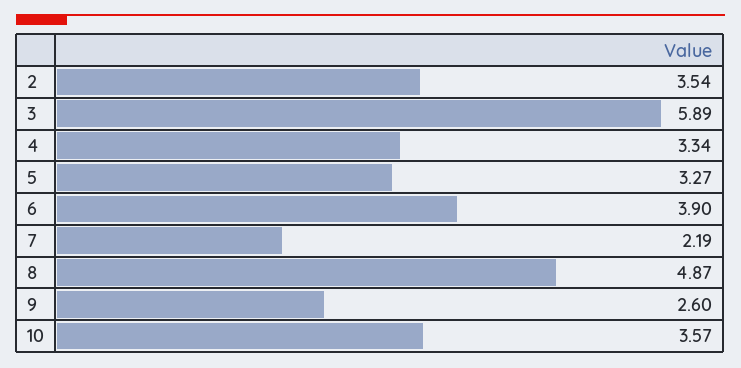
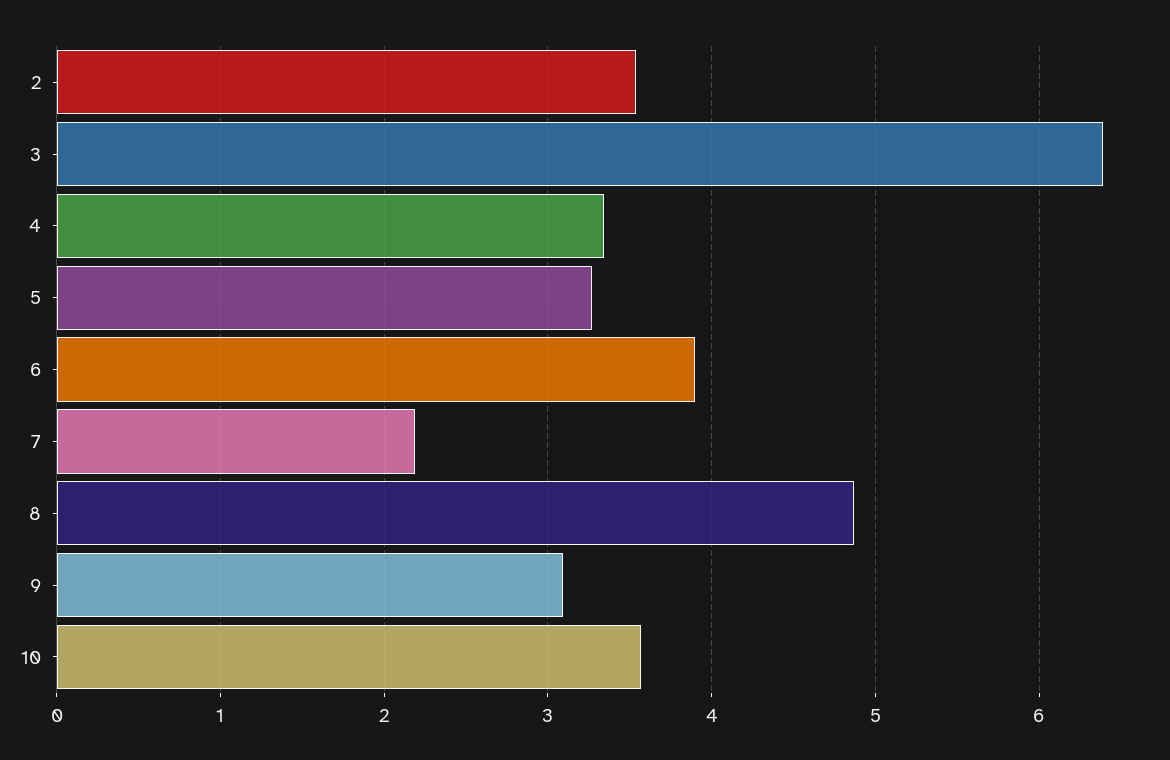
3: 5.89 -> 6.4
9: 2.6 -> 3.1

